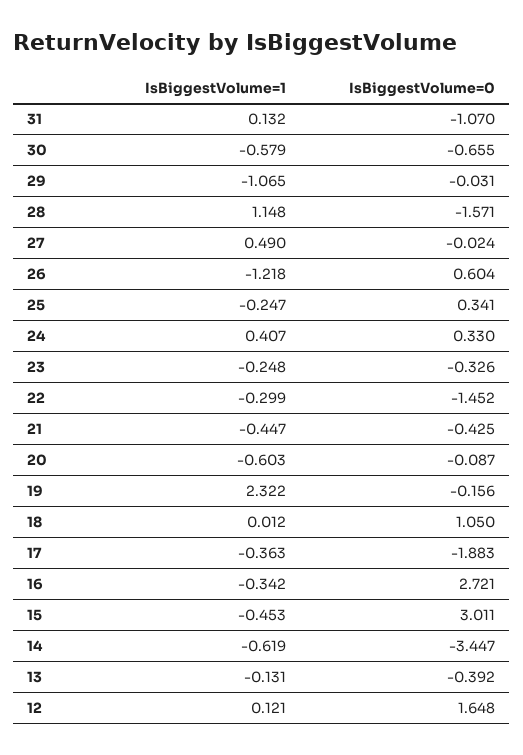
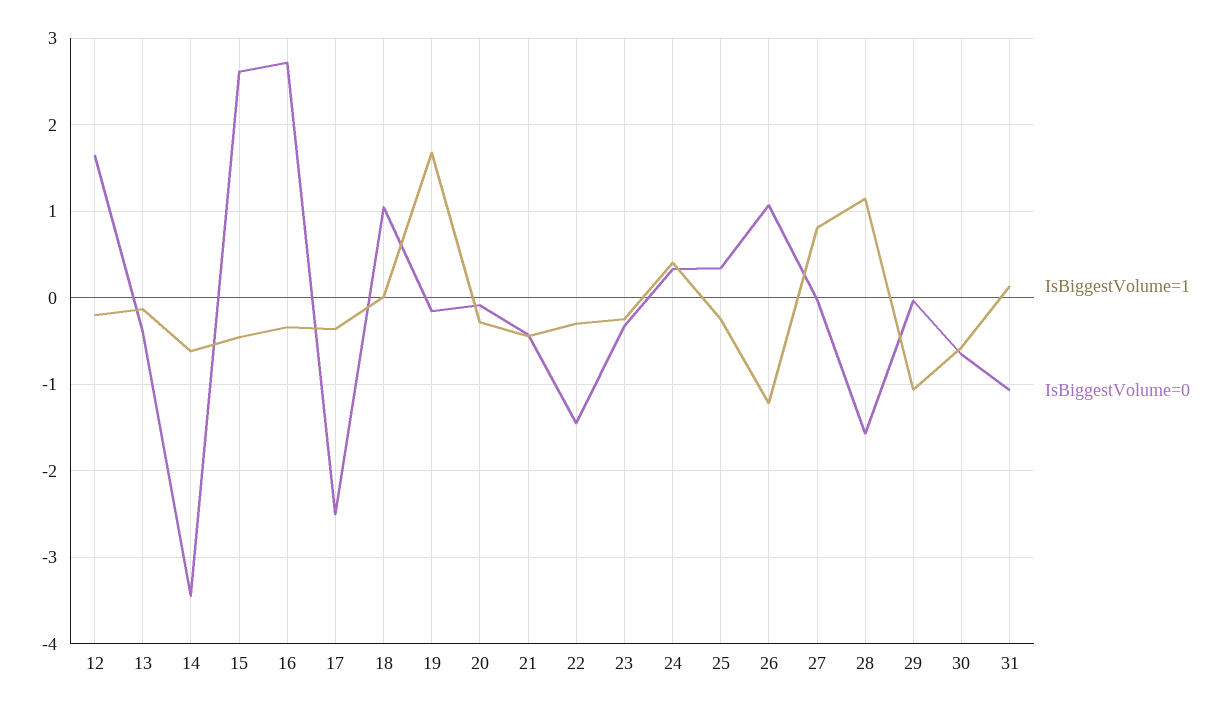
IsBiggestVolume=1, 27: 0.49 -> 0.8
IsBiggestVolume=0, 26: 0.604 -> 1.1
IsBiggestVolume=1, 20: -0.603 -> -0.3
IsBiggestVolume=1, 19: 2.322 -> 1.7
IsBiggestVolume=0, 17: -1.883 -> -2.5
IsBiggestVolume=0, 15: 3.011 -> 2.6
IsBiggestVolume=1, 12: 0.121 -> -0.2

